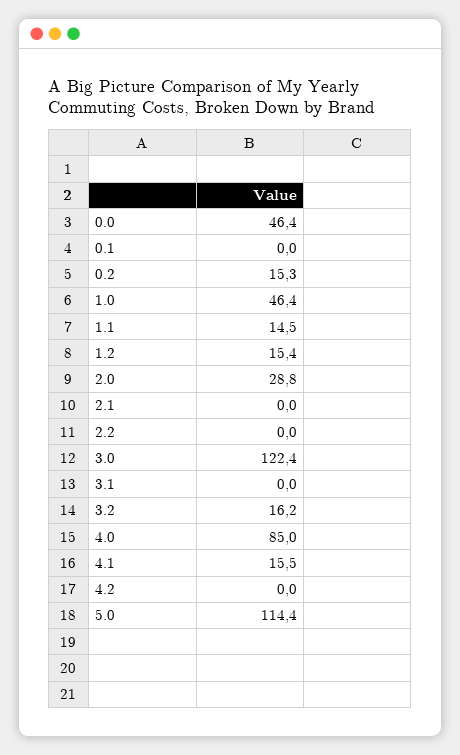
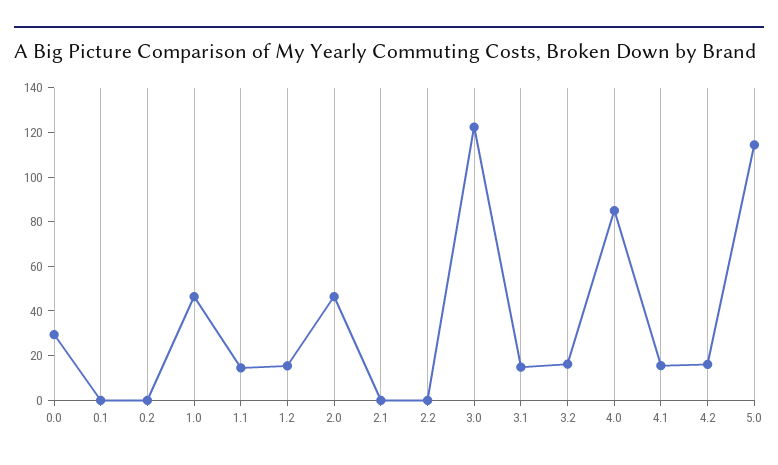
0.0: 46.4 -> 30
0.2: 15.3 -> 0
2.0: 28.8 -> 45
3.1: 0 -> 15
4.2: 0 -> 15

